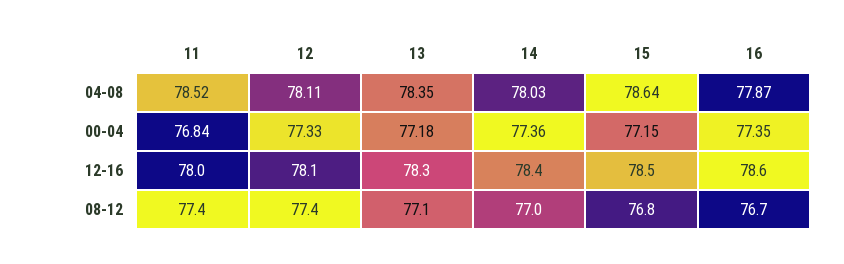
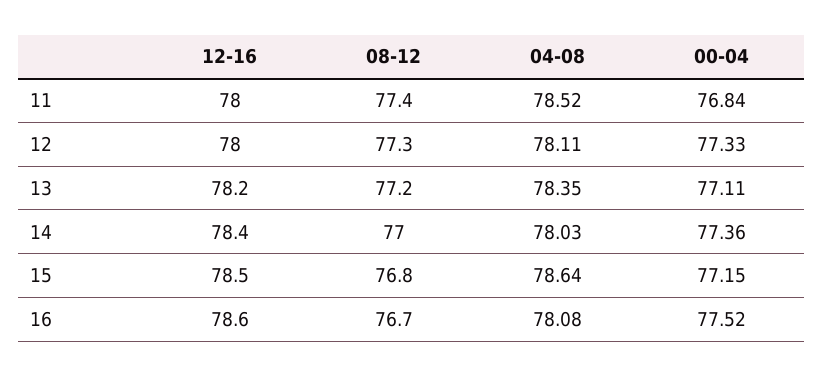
16, 04-08: 77.87 -> 78.08
13, 00-04: 77.18 -> 77.11
16, 00-04: 77.35 -> 77.52
12, 12-16: 78.1 -> 78
13, 12-16: 78.3 -> 78.2
12, 08-12: 77.4 -> 77.3
13, 08-12: 77.1 -> 77.2

